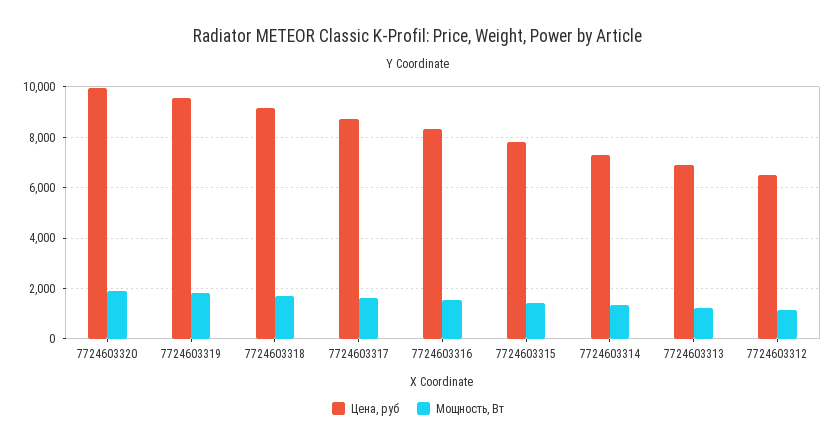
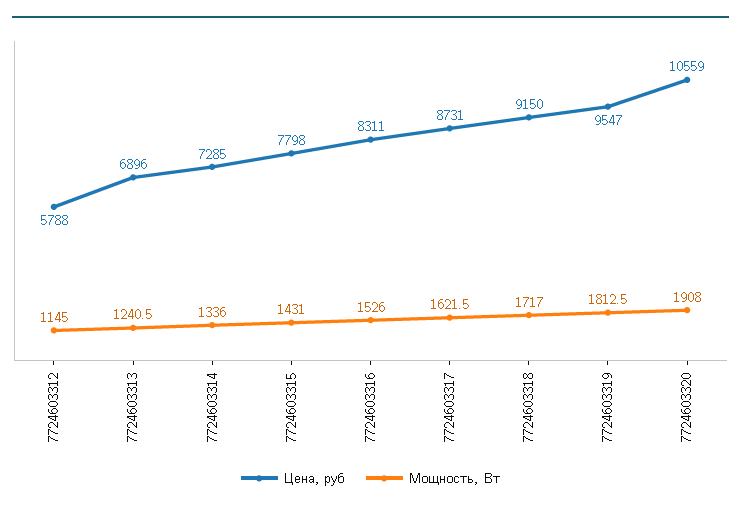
Цена, руб, 7724603320: 10000 -> 10559
Цена, руб, 7724603312: 6500 -> 5788

